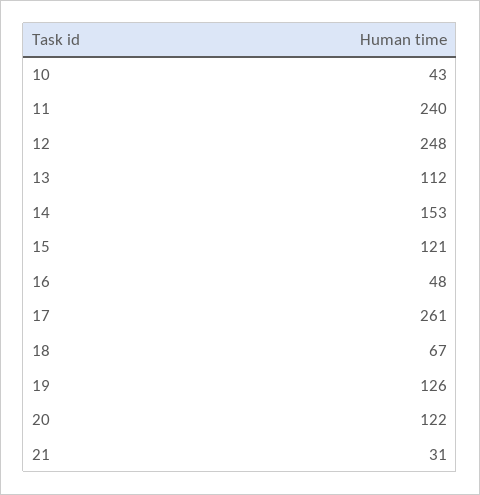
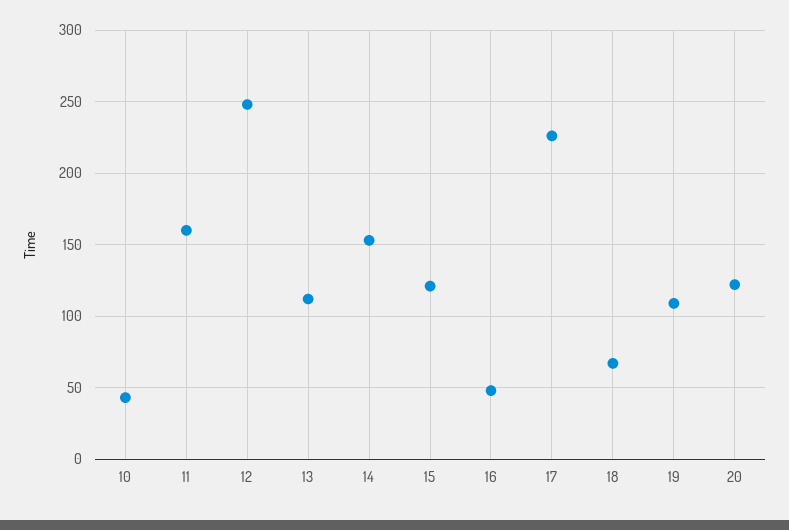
11: 240 -> 160
17: 261 -> 225
19: 126 -> 110
21: 31 -> none

